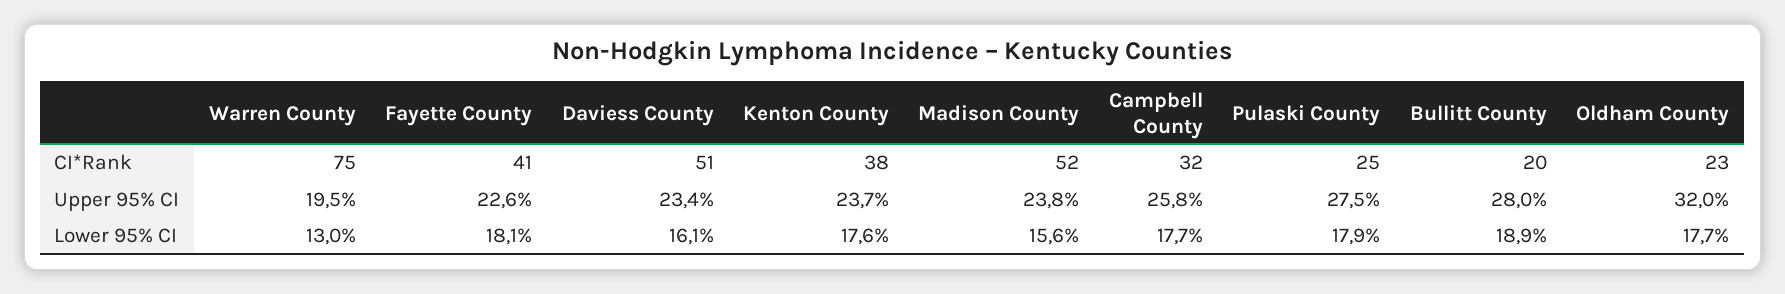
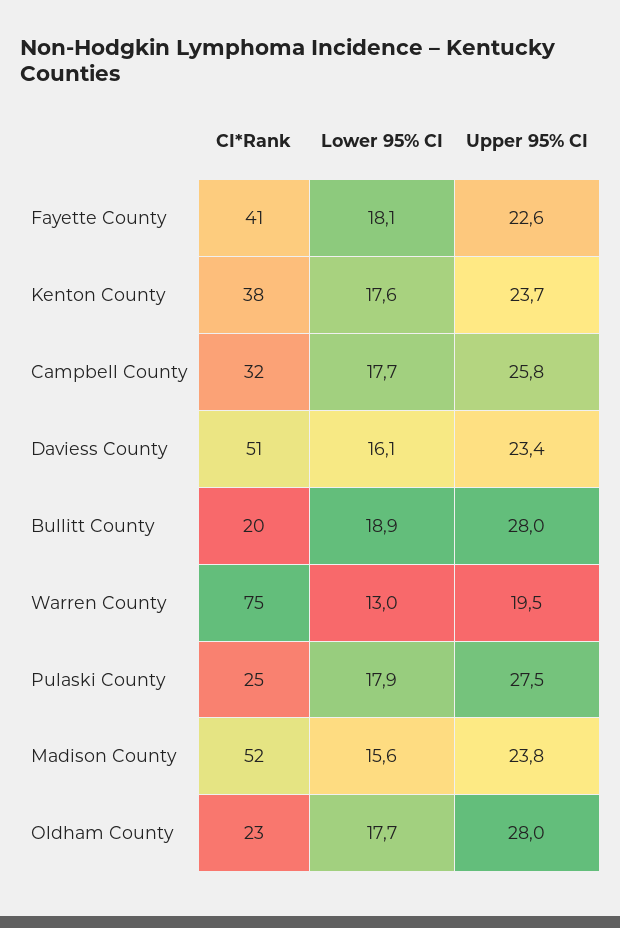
Oldham County, Upper 95% CI: 32 -> 28

